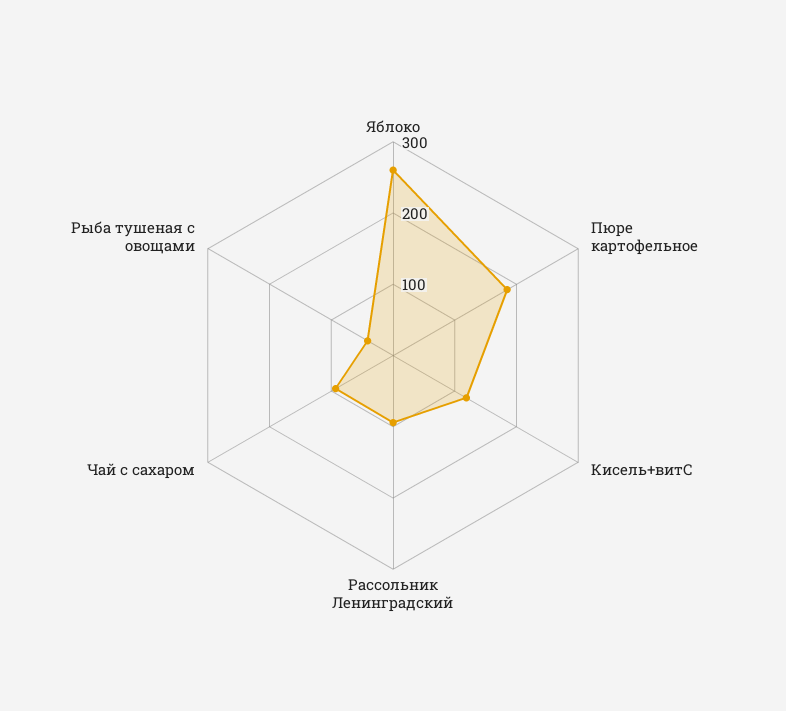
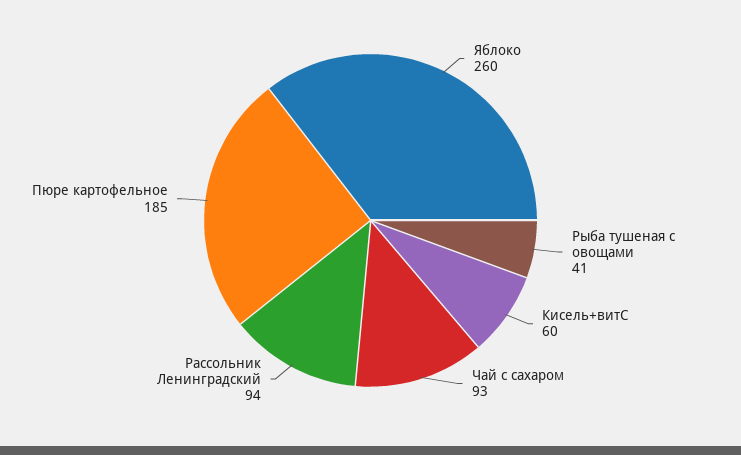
Кисель+витС: 120 -> 60

